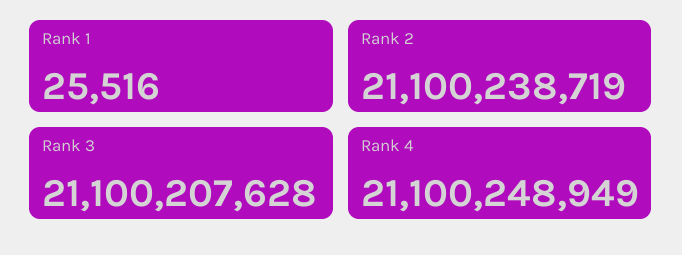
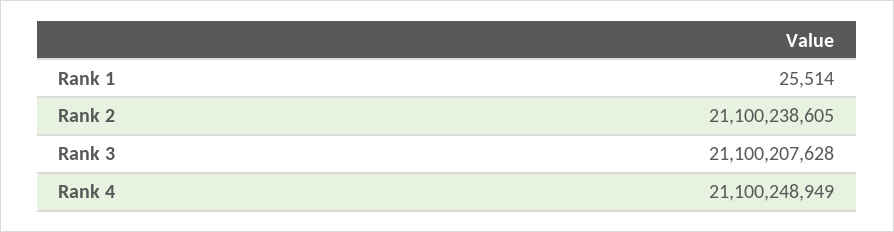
Rank 1: 25516 -> 25514
Rank 2: 21100238719 -> 21100238605

